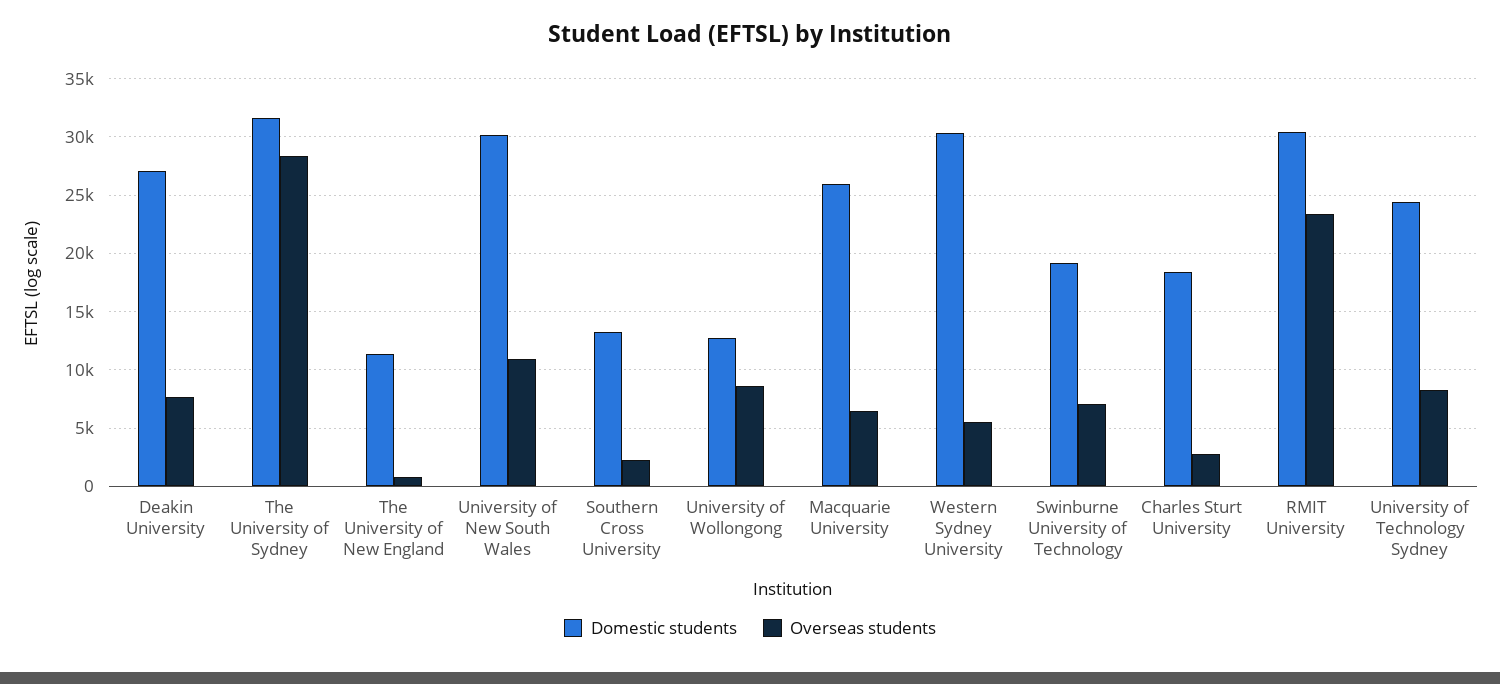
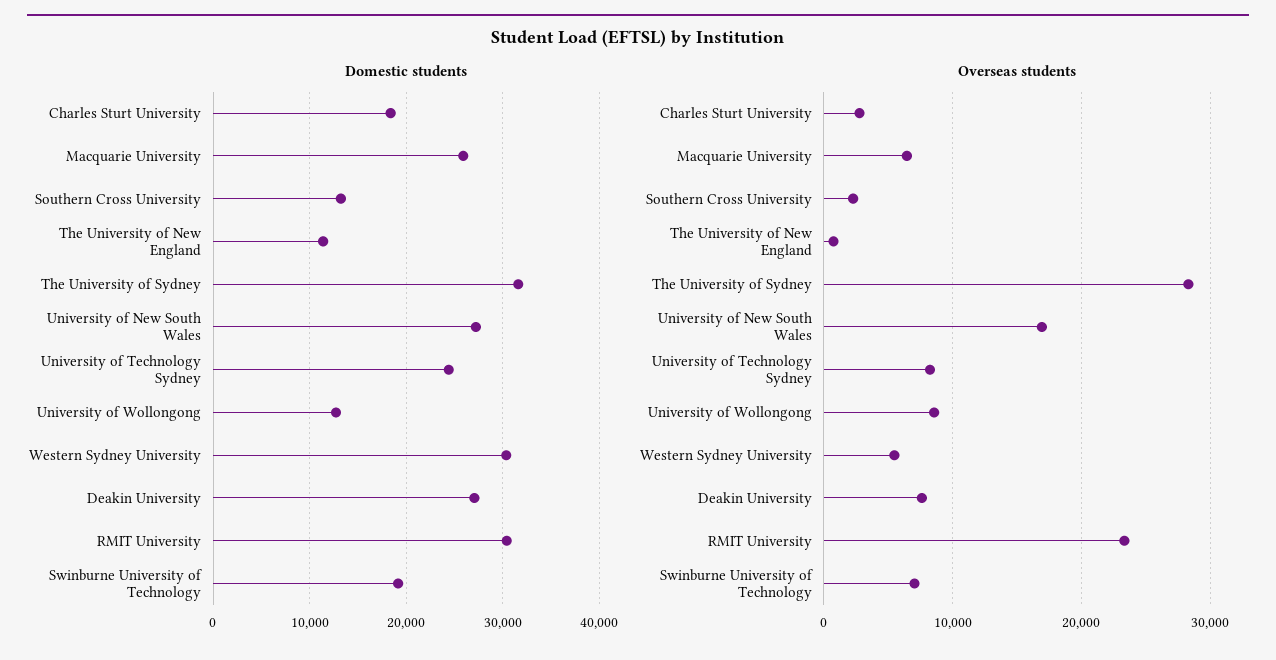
Domestic students, University of New South Wales: 30000 -> 27000
Overseas students, University of New South Wales: 11000 -> 17000

